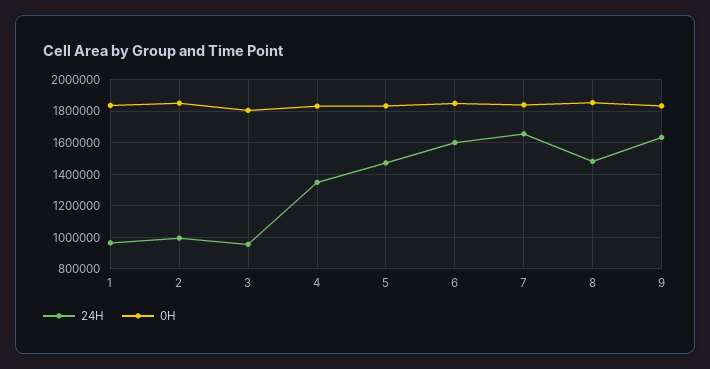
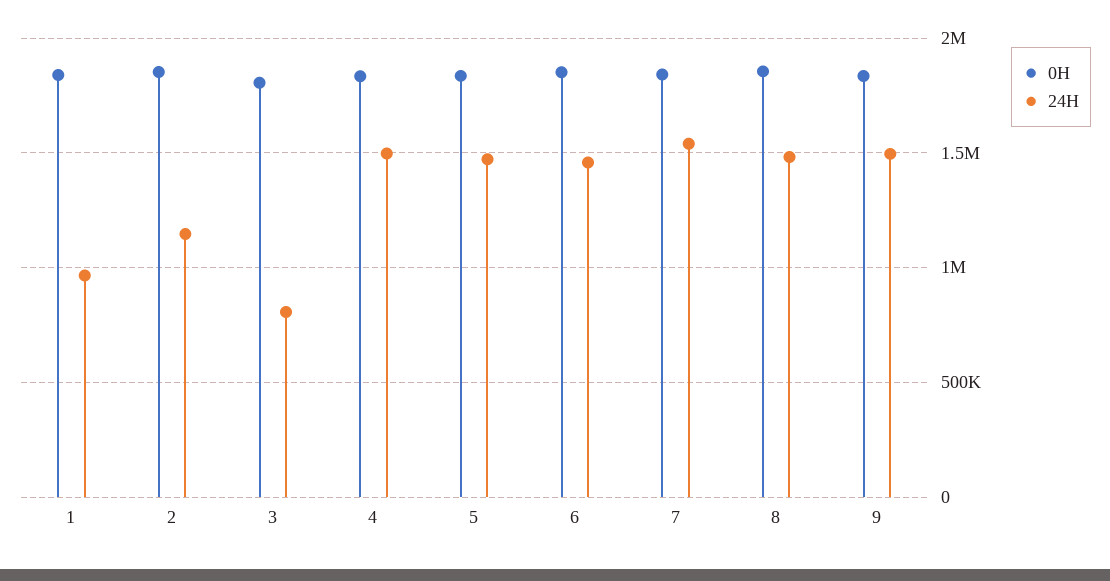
24H, 2: 1000000 -> 1150000
24H, 3: 950000 -> 800000
24H, 4: 1350000 -> 1500000
24H, 6: 1600000 -> 1450000
24H, 7: 1650000 -> 1550000
24H, 9: 1650000 -> 1500000

